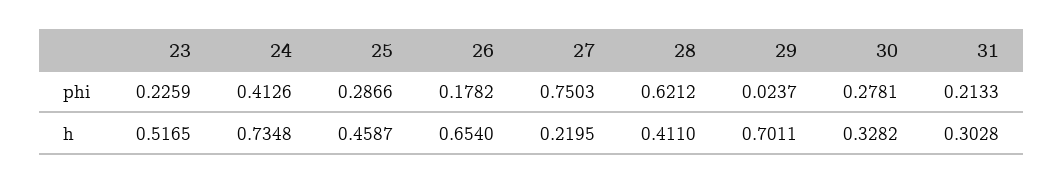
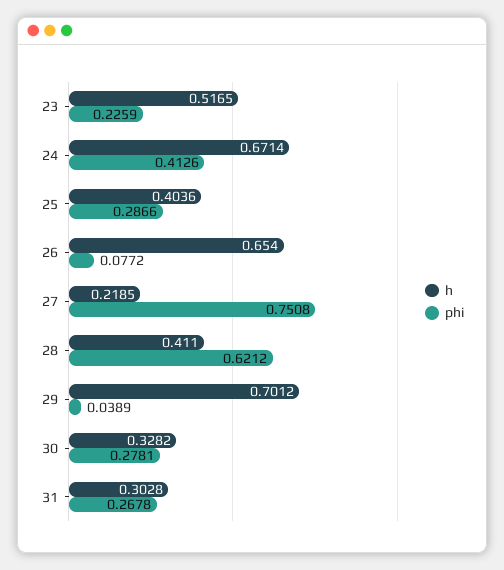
phi, 26: 0.1782 -> 0.0772
phi, 27: 0.7503 -> 0.7508
phi, 29: 0.0237 -> 0.0389
phi, 31: 0.2133 -> 0.2678
h, 24: 0.7348 -> 0.6714
h, 25: 0.4587 -> 0.4036
h, 27: 0.2195 -> 0.2185
h, 29: 0.7011 -> 0.7012

